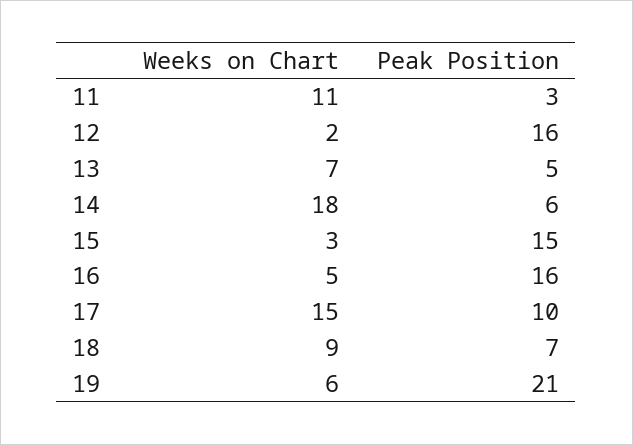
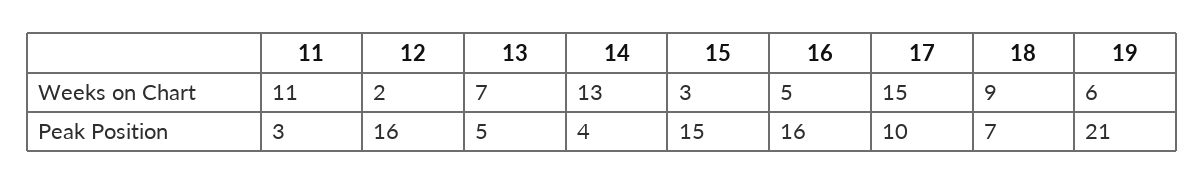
Weeks on Chart, 14: 18 -> 13
Peak Position, 14: 6 -> 4

